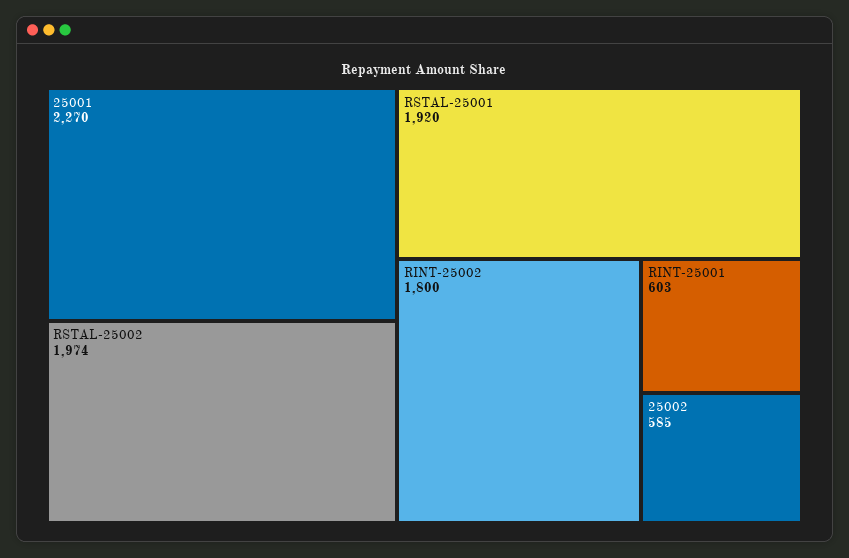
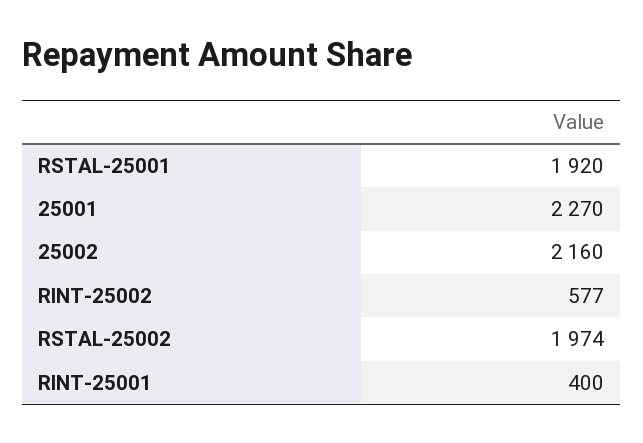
RINT-25002: 1800 -> 577
RINT-25001: 603 -> 400
25002: 585 -> 2160

